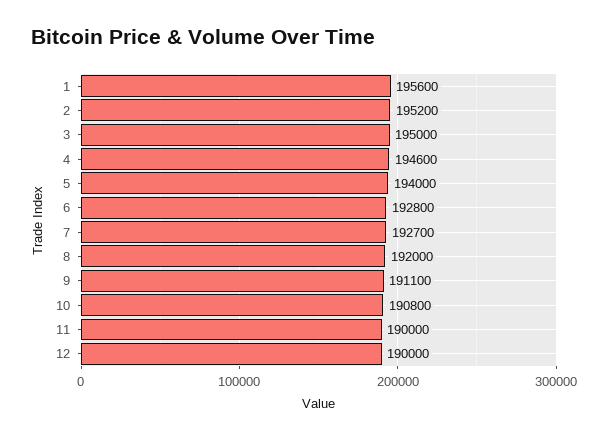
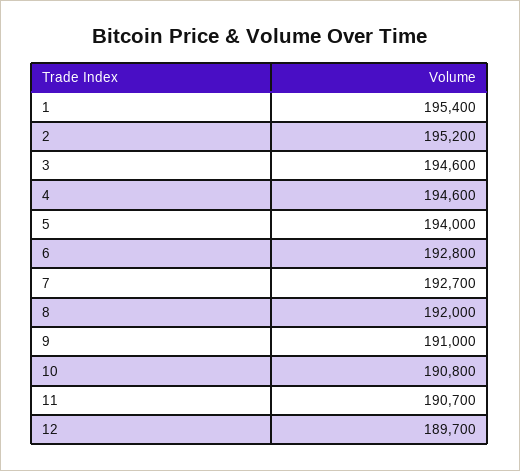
1: 195600 -> 195400
3: 195000 -> 194600
9: 191100 -> 191000
11: 190000 -> 190700
12: 190000 -> 189700

